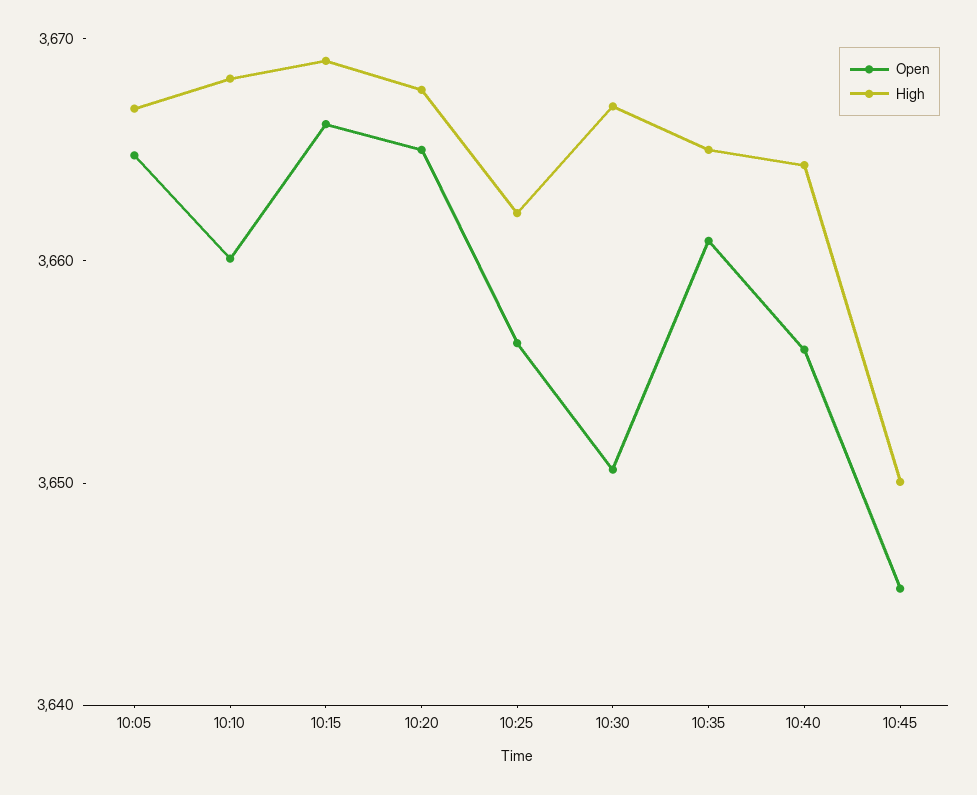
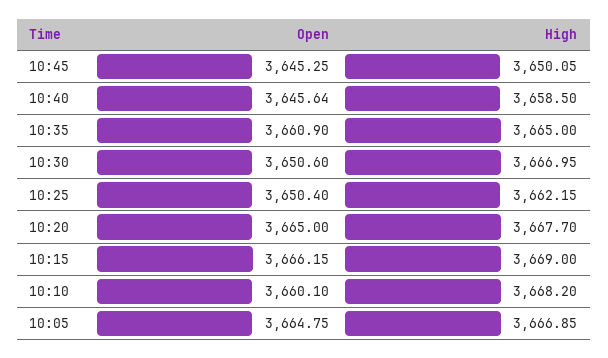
Open, 10:25: 3656 -> 3650.4
Open, 10:40: 3656 -> 3645.64
High, 10:40: 3664 -> 3658.5

